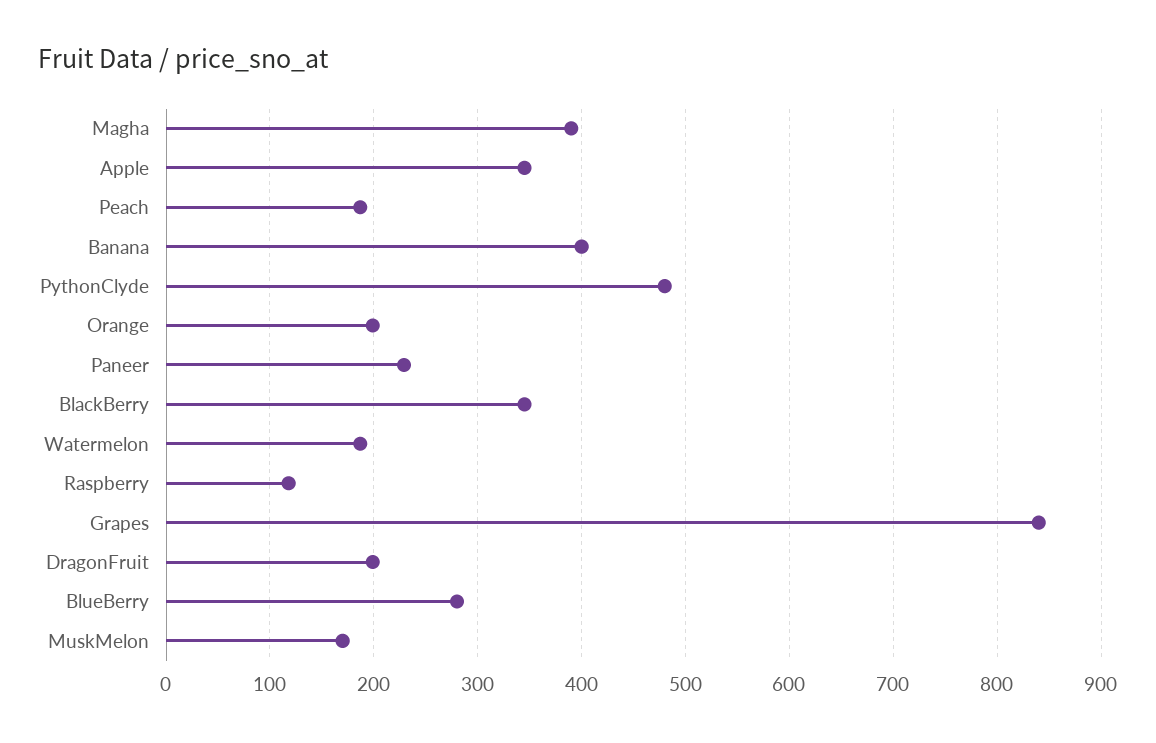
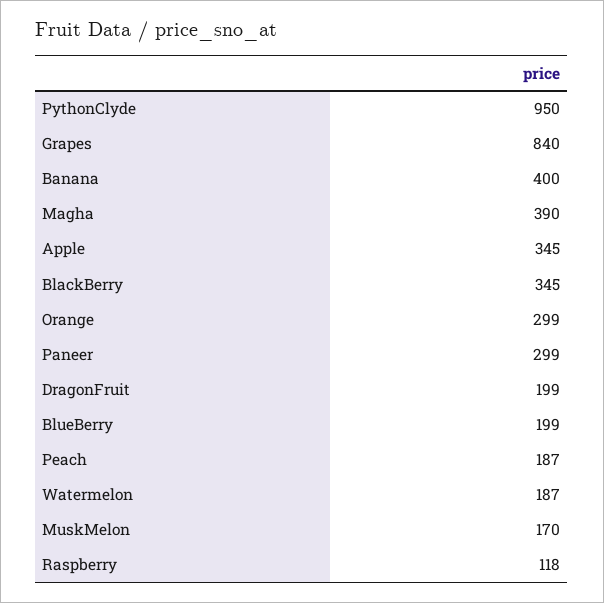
PythonClyde: 480 -> 950
Orange: 200 -> 299
Paneer: 230 -> 299
BlueBerry: 280 -> 199

